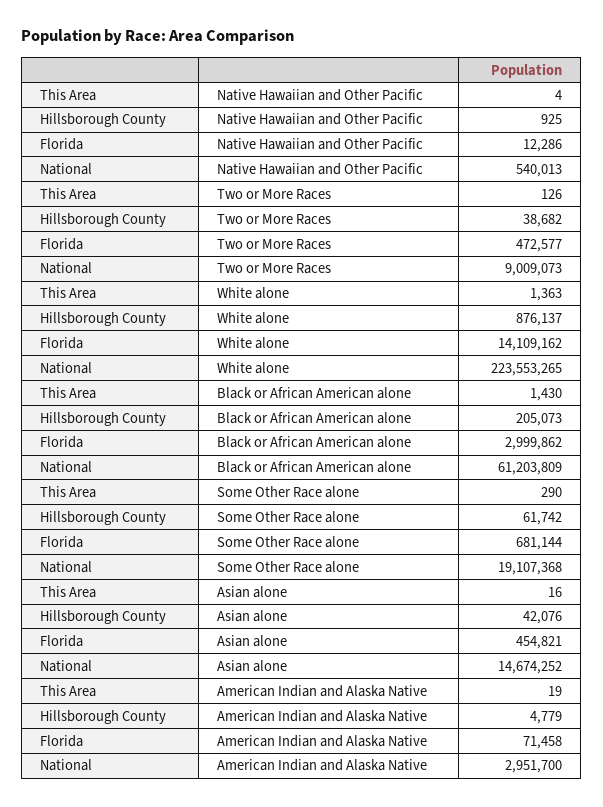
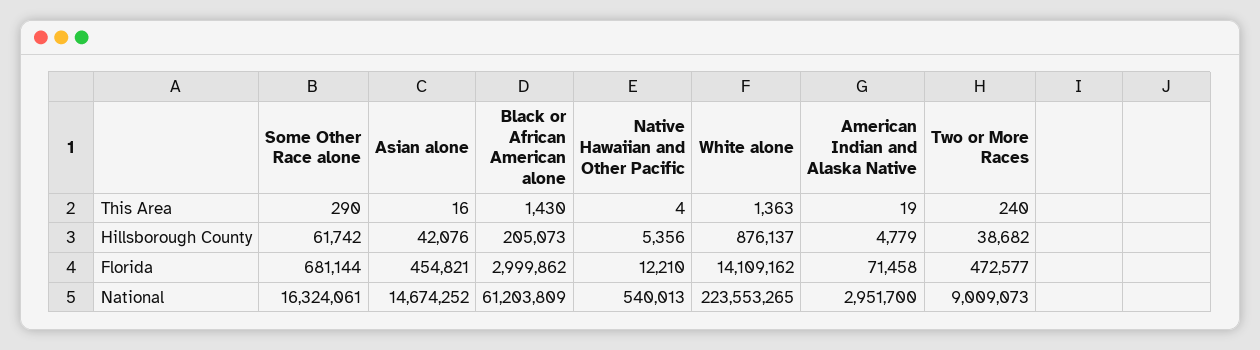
Hillsborough County, Native Hawaiian and Other Pacific: 925 -> 5356
Florida, Native Hawaiian and Other Pacific: 12286 -> 12210
This Area, Two or More Races: 126 -> 240
National, Some Other Race alone: 19107368 -> 16324061

